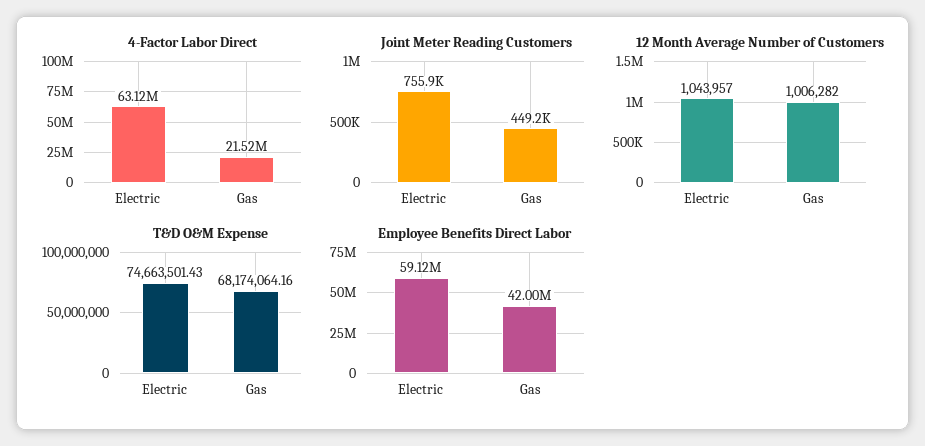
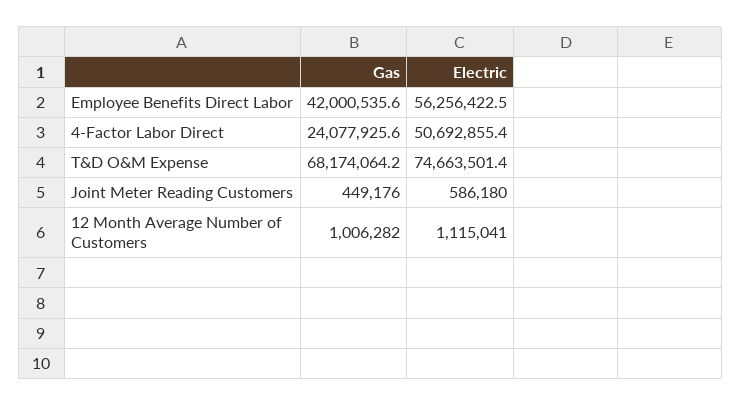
4-Factor Labor Direct, Electric: 63120000 -> 50692855.4
4-Factor Labor Direct, Gas: 21520000 -> 24077925.6
Joint Meter Reading Customers, Electric: 755900 -> 586180
12 Month Average Number of Customers, Electric: 1043957 -> 1115041
Employee Benefits Direct Labor, Electric: 59120000 -> 56256422.5

